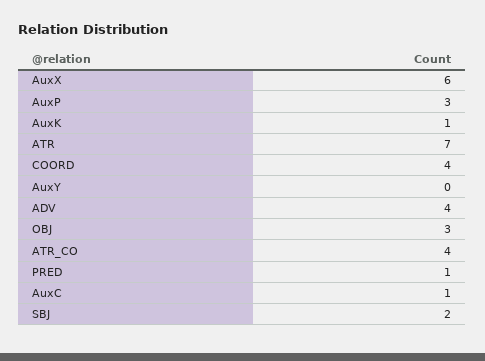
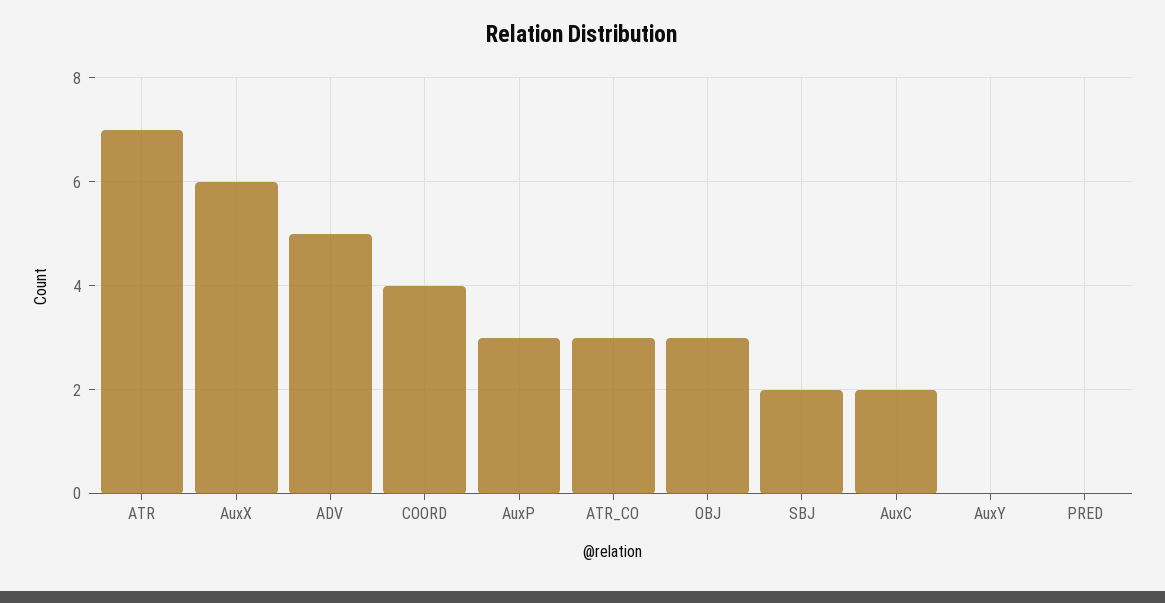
AuxK: 1 -> none
ADV: 4 -> 5
ATR_CO: 4 -> 3
PRED: 1 -> 0
AuxC: 1 -> 2

